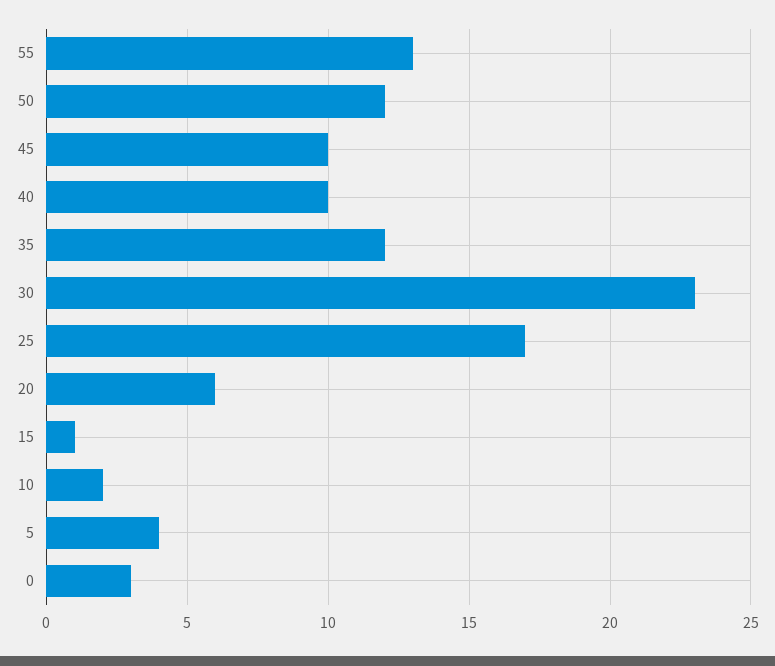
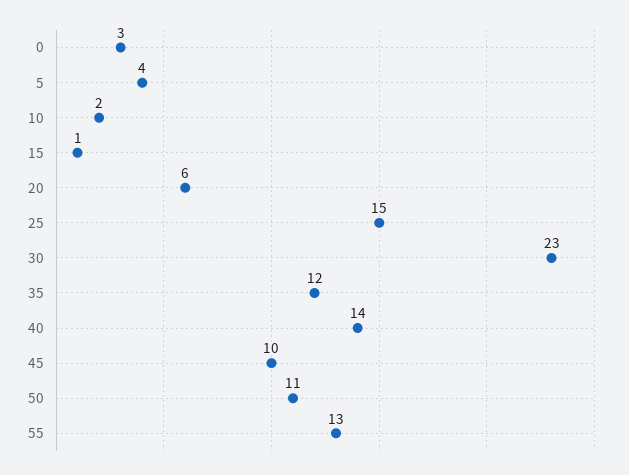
50: 12 -> 11
40: 10 -> 14
25: 17 -> 15

